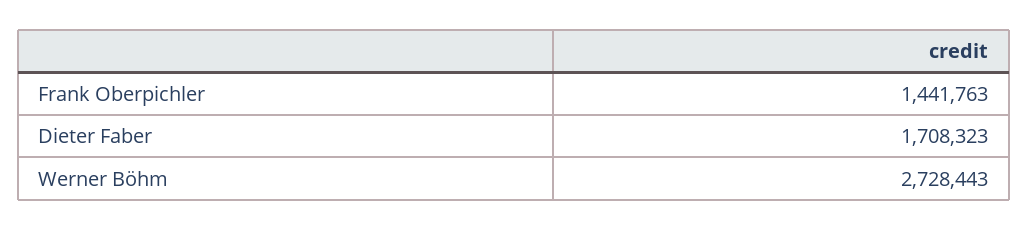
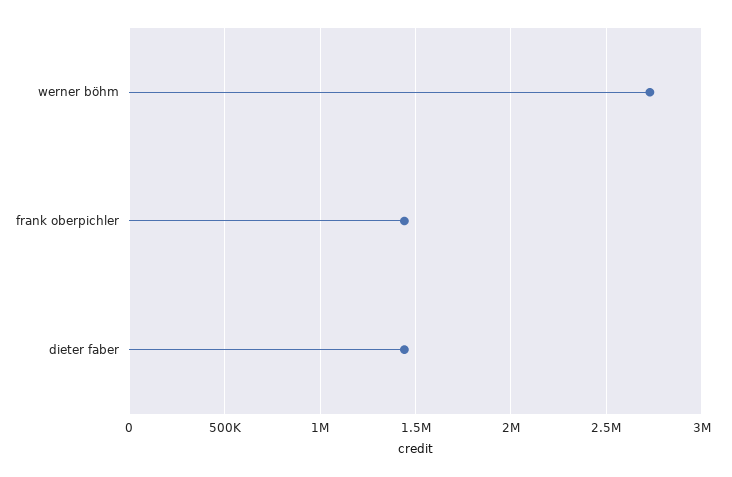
Dieter Faber: 1708323 -> 1450000

